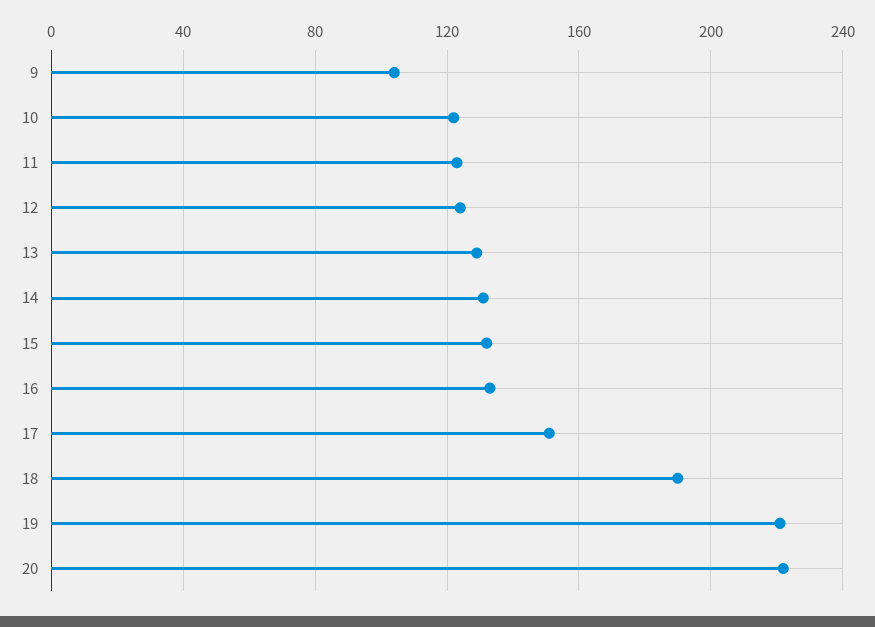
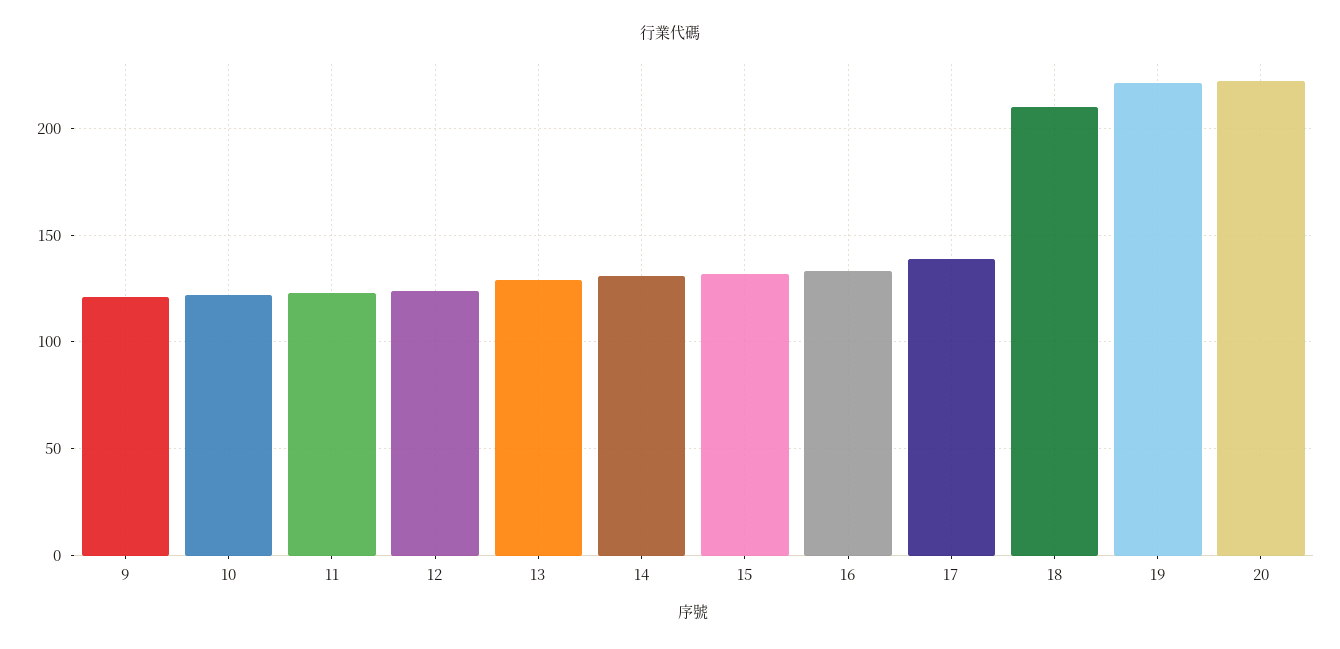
9: 105 -> 120
17: 150 -> 140
18: 190 -> 210

